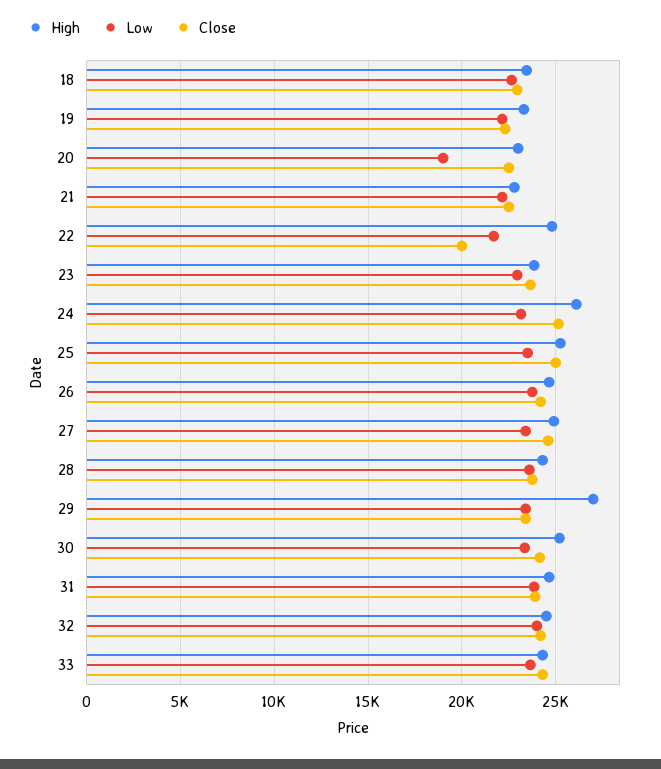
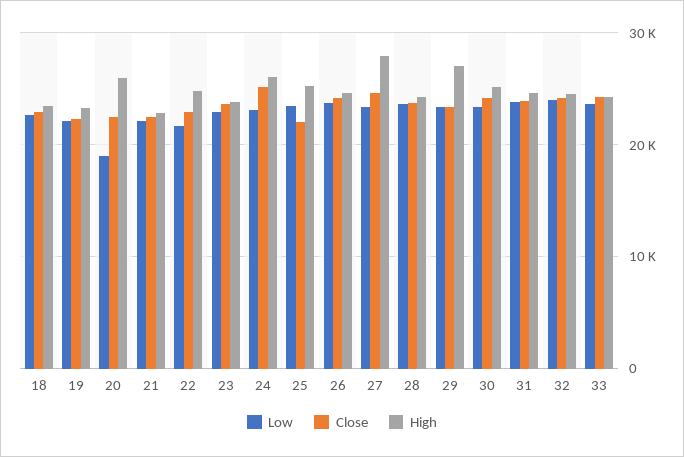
High, 20: 23000 -> 26000
Close, 22: 20000 -> 23000
Close, 25: 25000 -> 22000
High, 27: 25000 -> 28000

